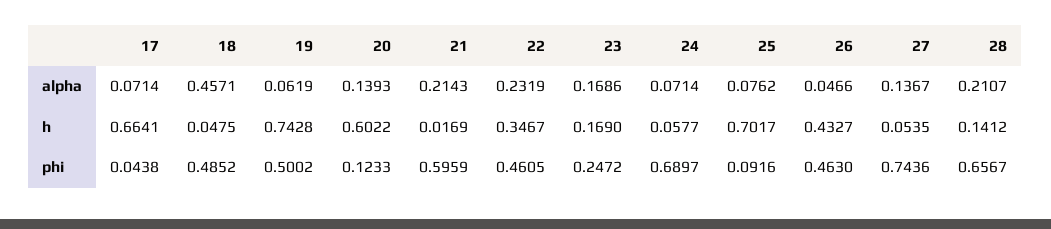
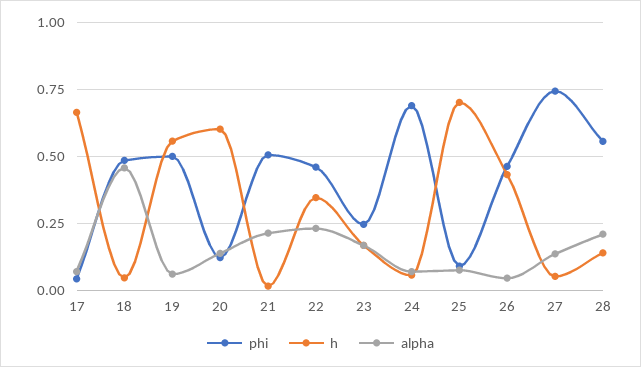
h, 19: 0.7428 -> 0.55
phi, 21: 0.5959 -> 0.5
phi, 28: 0.6567 -> 0.55

